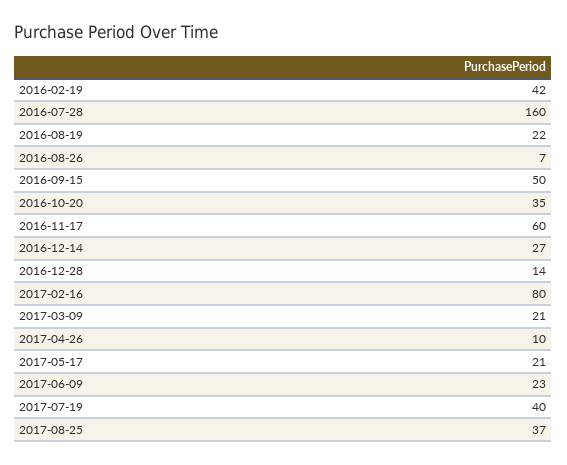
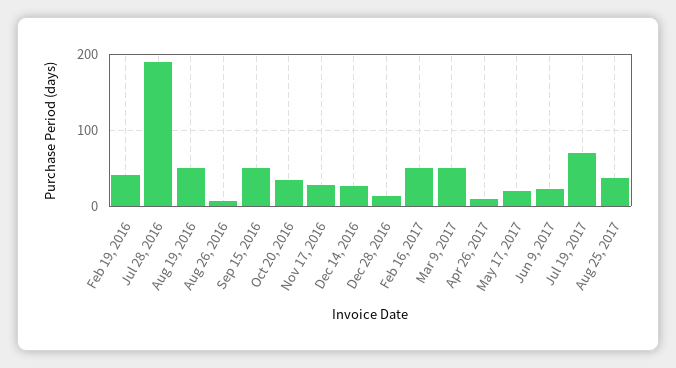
2016-07-28: 160 -> 190
2016-08-19: 22 -> 50
2016-11-17: 60 -> 30
2017-02-16: 80 -> 50
2017-03-09: 21 -> 50
2017-07-19: 40 -> 70

